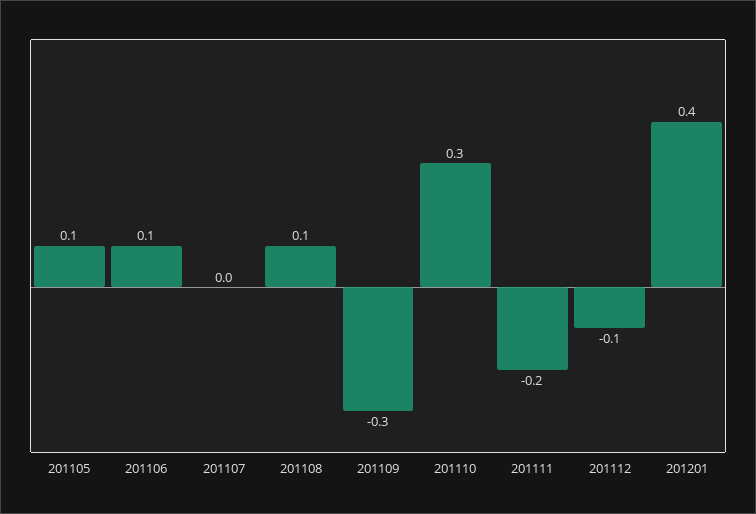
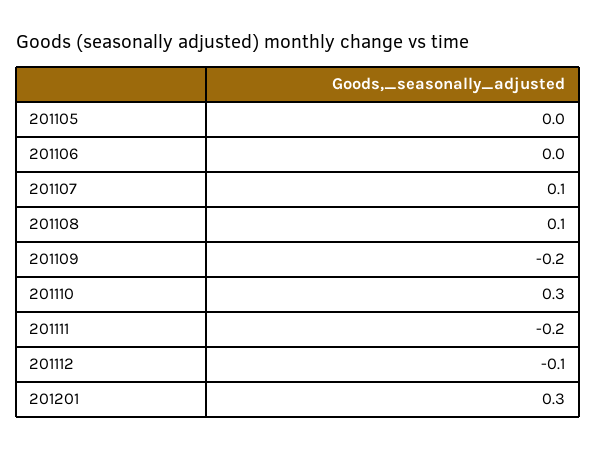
201105: 0.1 -> 0
201106: 0.1 -> 0
201107: 0 -> 0.1
201109: -0.3 -> -0.2
201201: 0.4 -> 0.3

